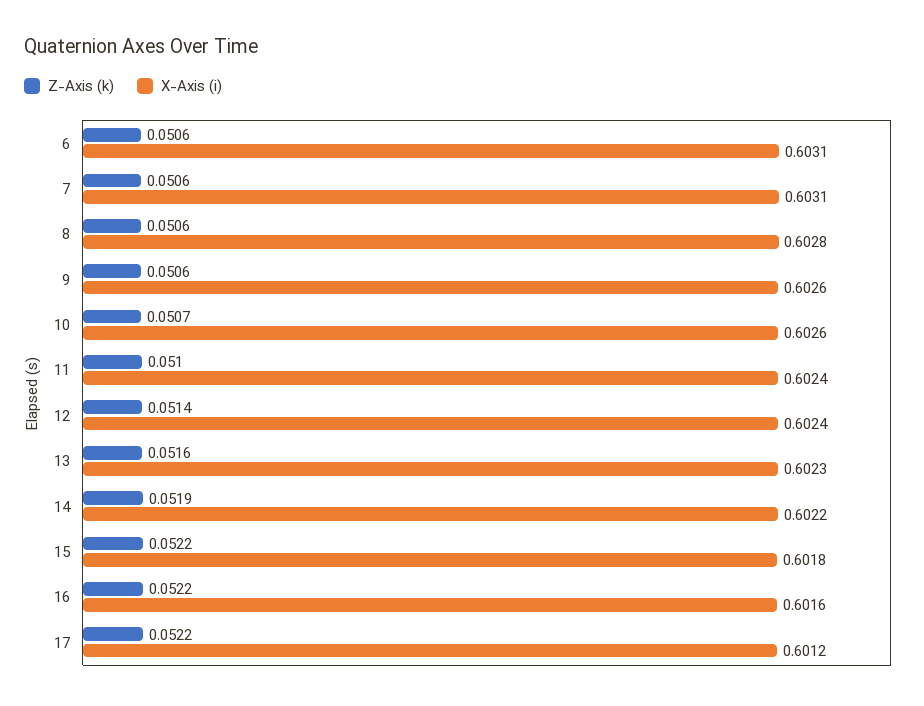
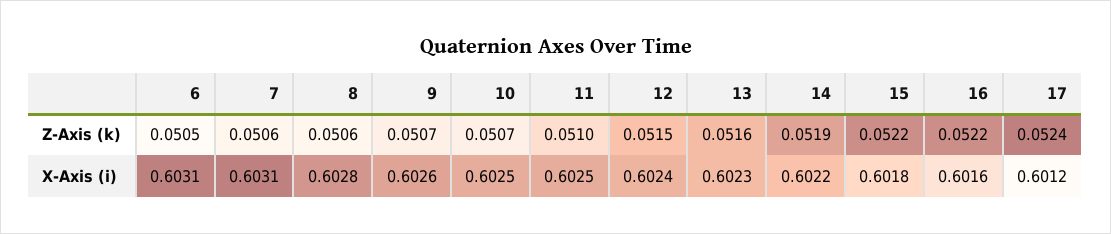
Z-Axis (k), 6: 0.0506 -> 0.0505
Z-Axis (k), 9: 0.0506 -> 0.0507
X-Axis (i), 10: 0.6026 -> 0.6025
X-Axis (i), 11: 0.6024 -> 0.6025
Z-Axis (k), 12: 0.0514 -> 0.0515
Z-Axis (k), 17: 0.0522 -> 0.0524

